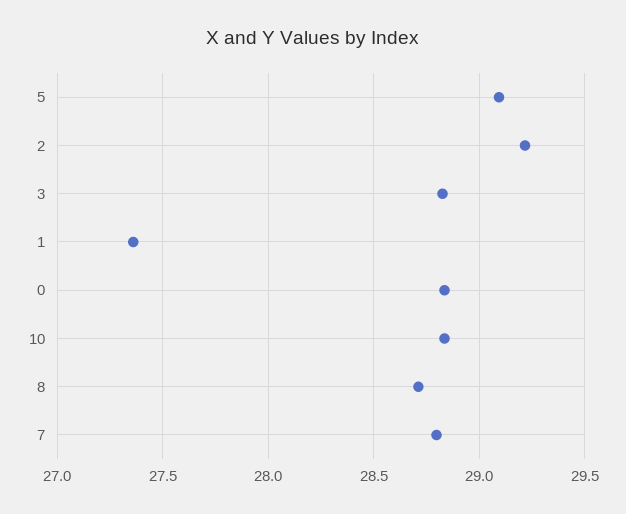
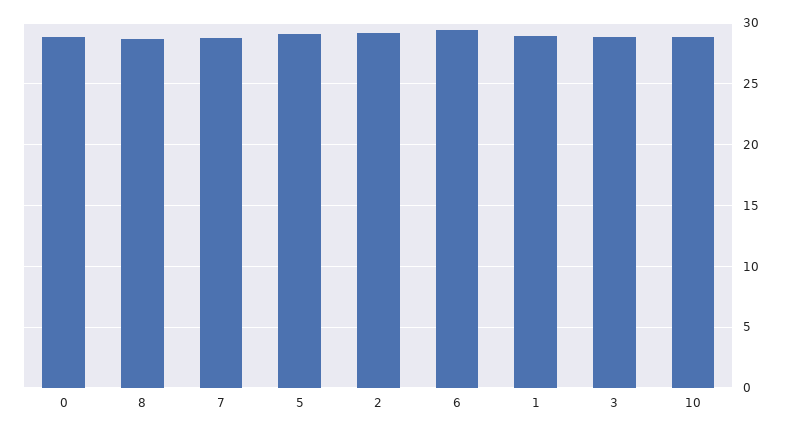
1: 27.35 -> 29
6: none -> 29.5

